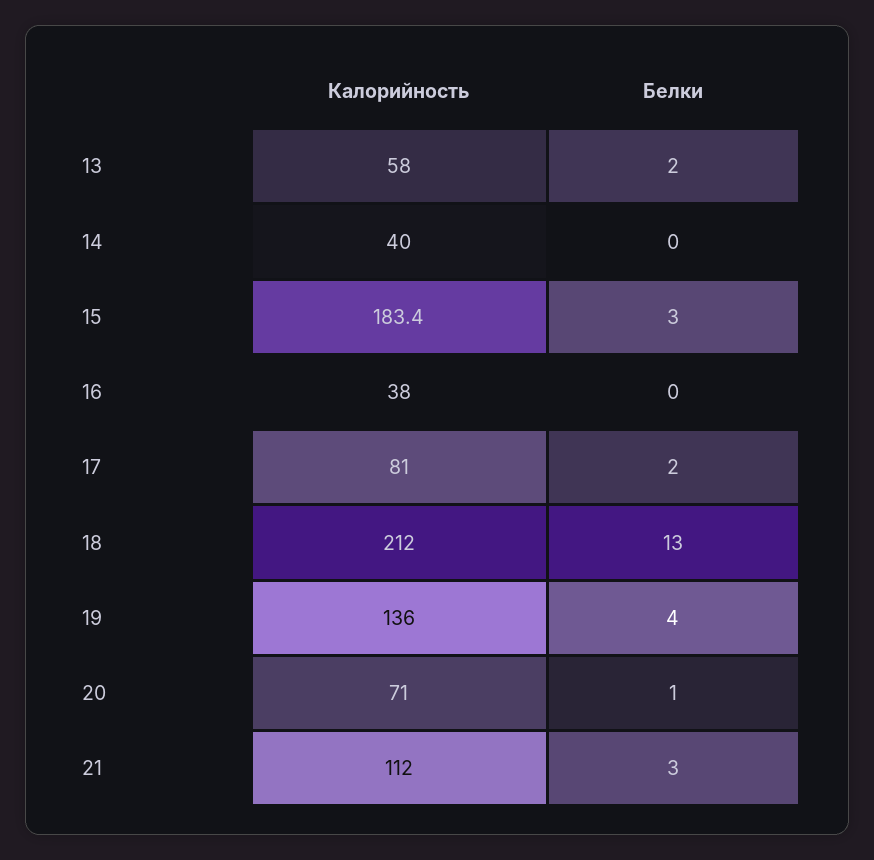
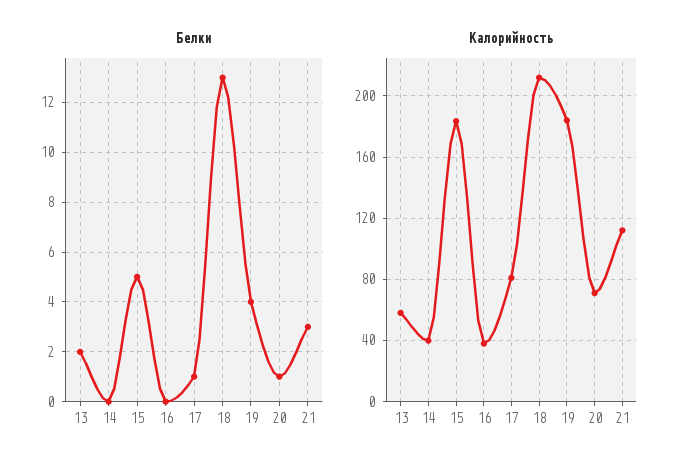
Белки, 15: 3 -> 5
Белки, 17: 2 -> 1
Калорийность, 19: 136 -> 185

